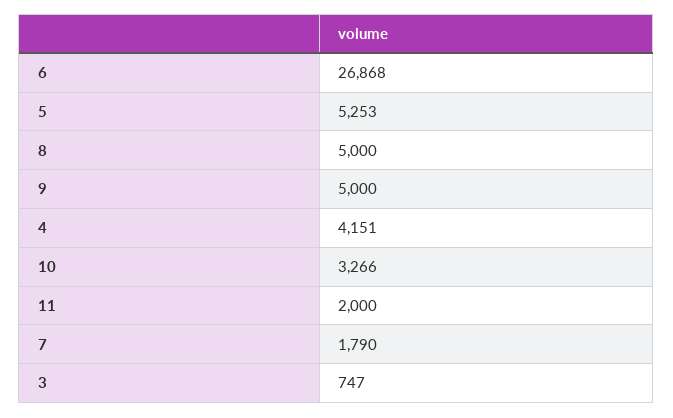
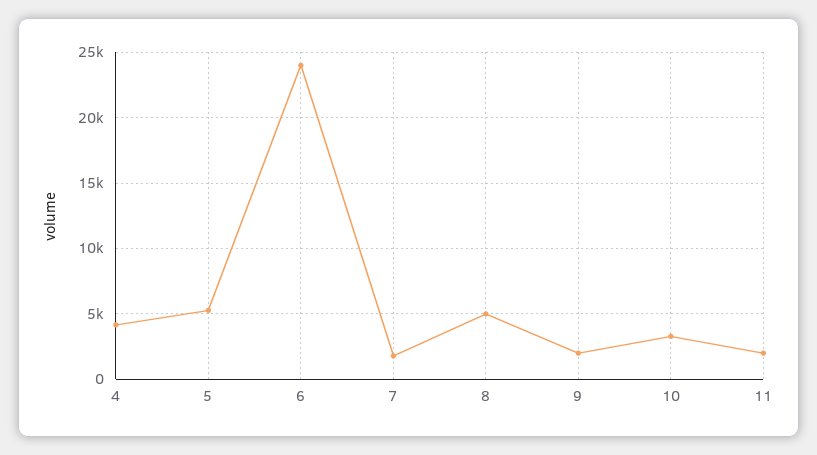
6: 26868 -> 24000
9: 5000 -> 2000
3: 747 -> none

